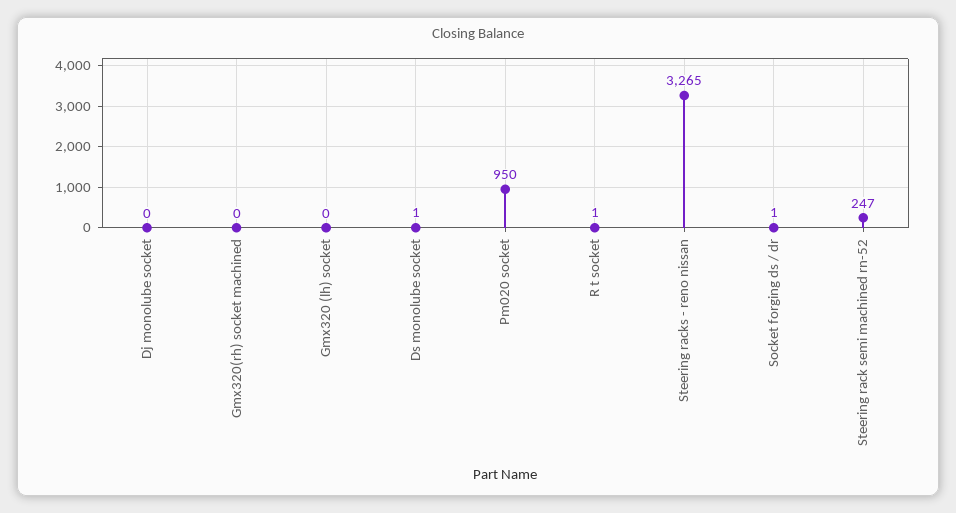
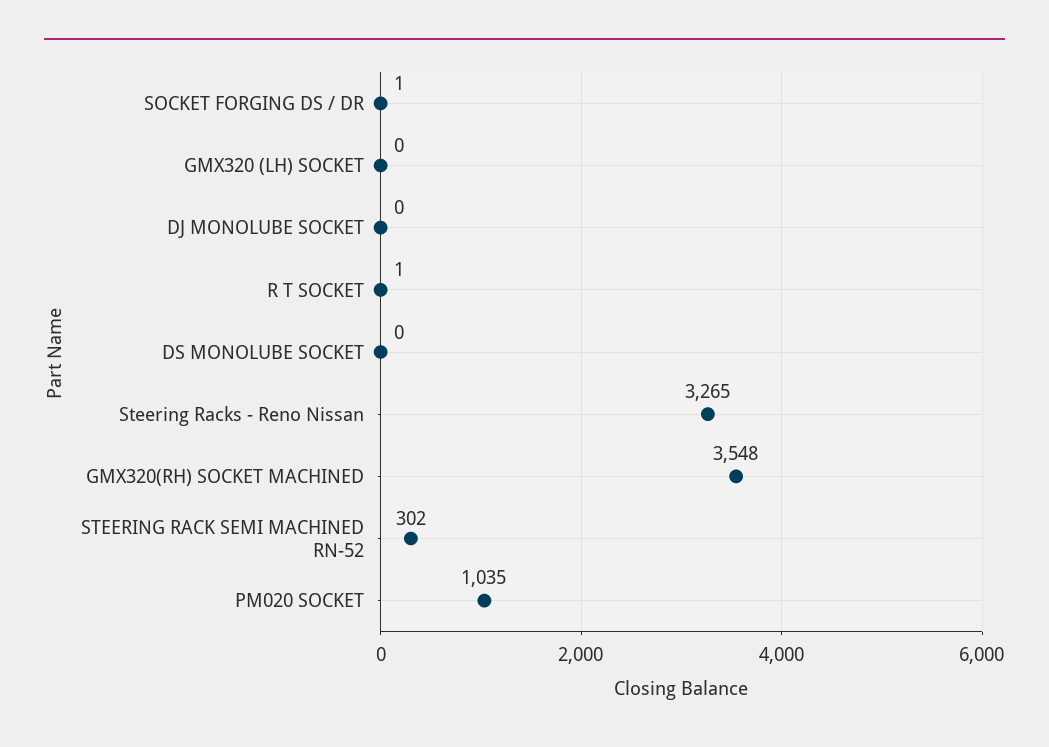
Gmx320(rh) socket machined: 0 -> 3548
Ds monolube socket: 1 -> 0
Pm020 socket: 950 -> 1035
Steering rack semi machined rn-52: 247 -> 302

